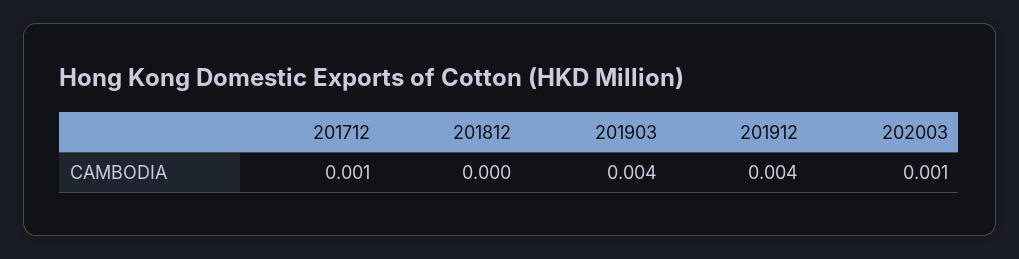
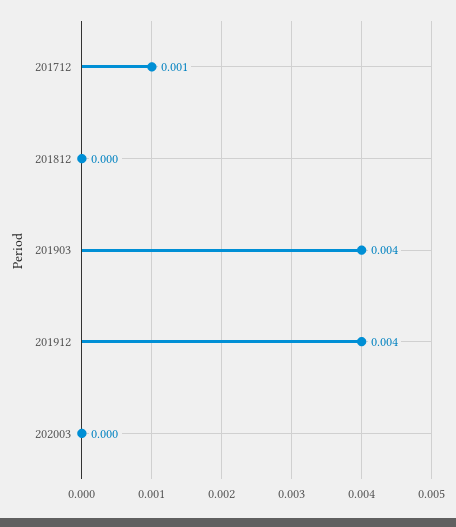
202003: 0.001 -> 0

